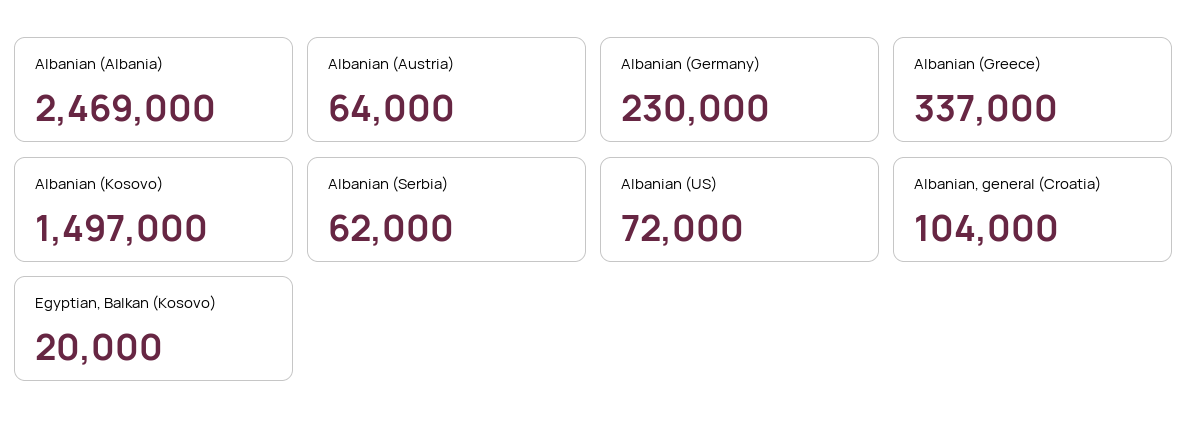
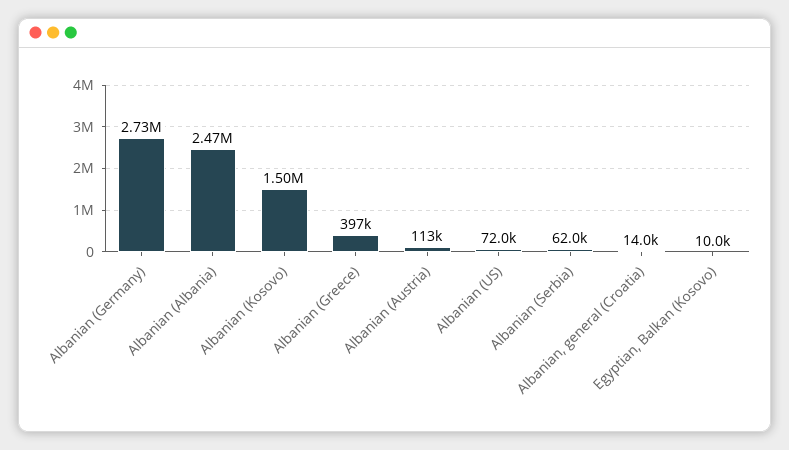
Albanian (Austria): 64000 -> 113000
Albanian (Germany): 230000 -> 2730000
Albanian (Greece): 337000 -> 397000
Albanian, general (Croatia): 104000 -> 14000
Egyptian, Balkan (Kosovo): 20000 -> 10000

